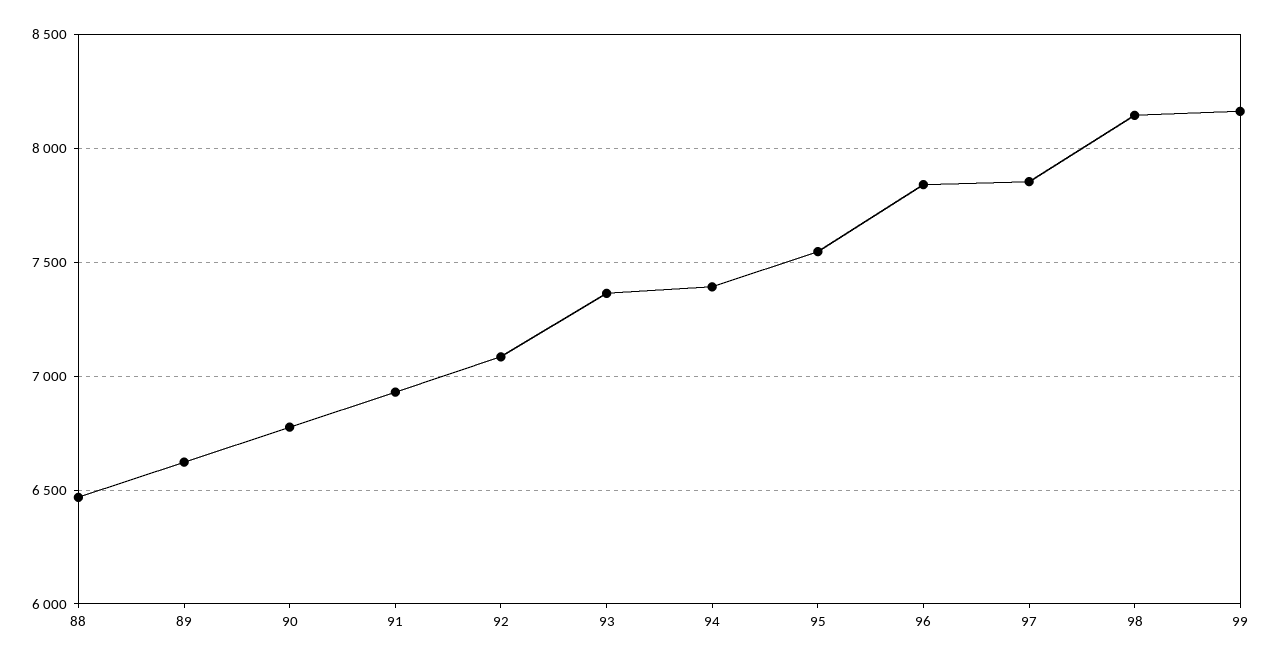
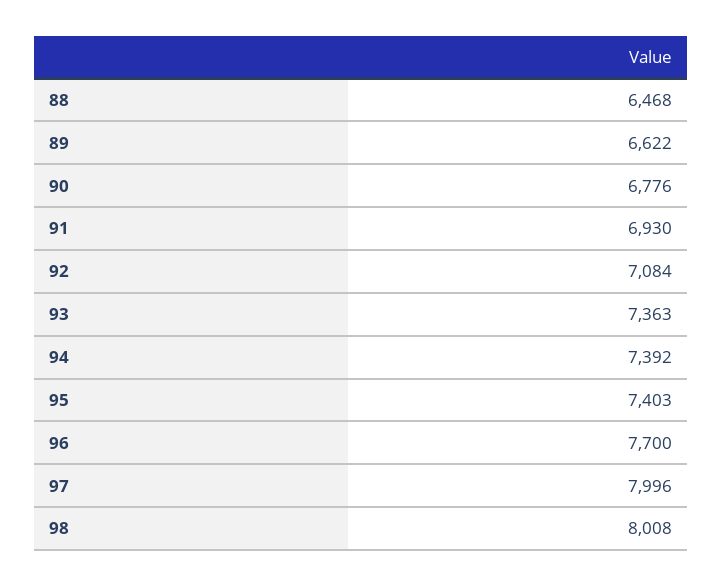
95: 7550 -> 7403
96: 7850 -> 7700
97: 7850 -> 7996
98: 8150 -> 8008
99: 8150 -> none

